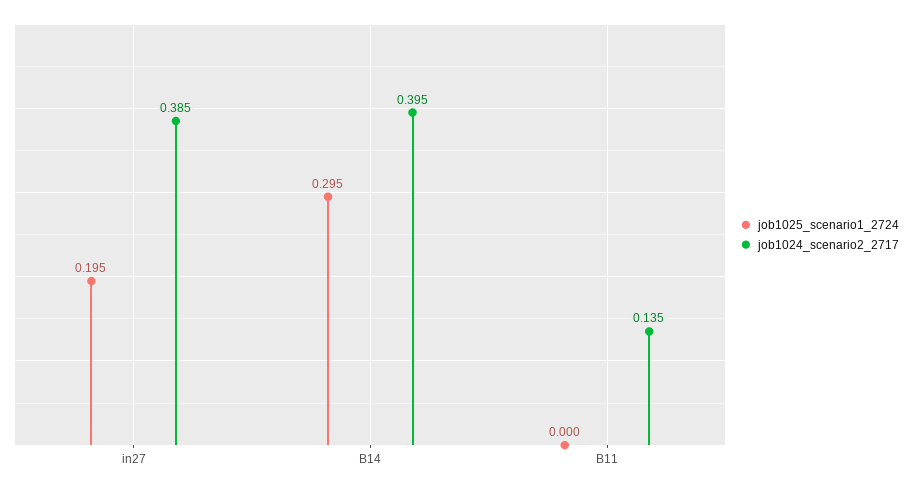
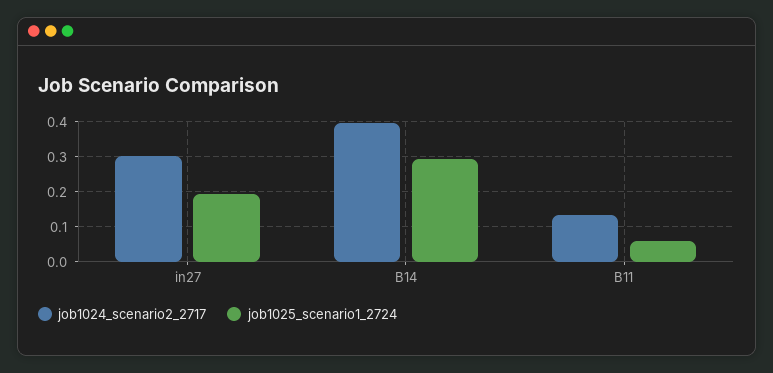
job1024_scenario2_2717, in27: 0.385 -> 0.3
job1025_scenario1_2724, B11: 0 -> 0.06

